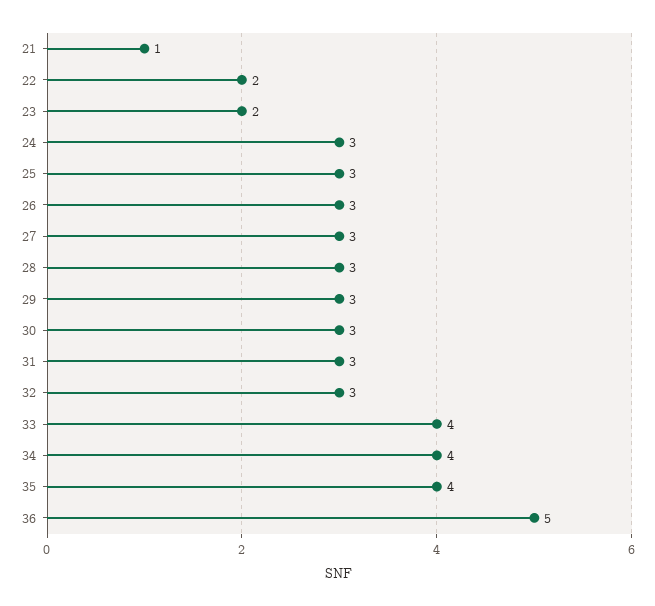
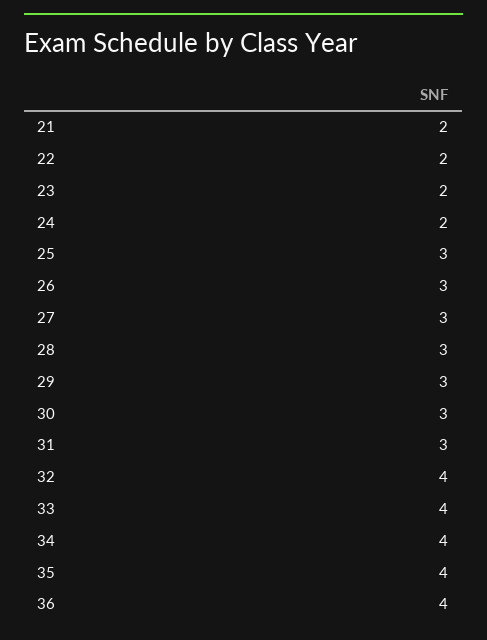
21: 1 -> 2
24: 3 -> 2
32: 3 -> 4
36: 5 -> 4

